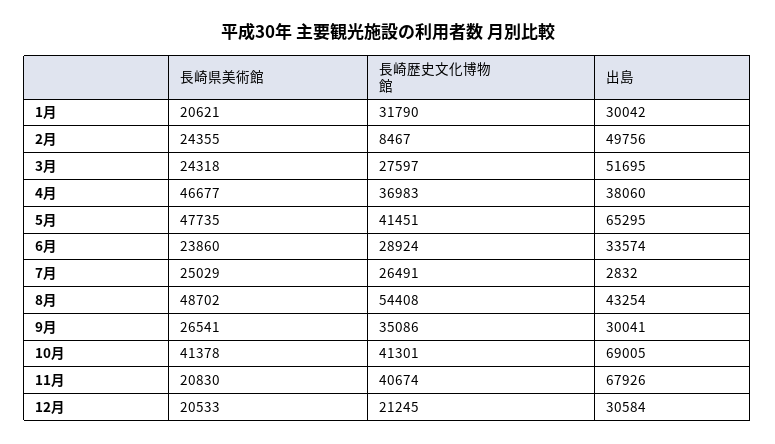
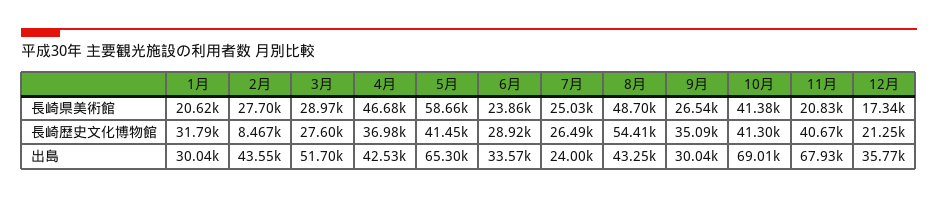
長崎県美術館, 2月: 24355 -> 27700
出島, 2月: 49756 -> 43550
長崎県美術館, 3月: 24318 -> 28970
出島, 4月: 38060 -> 42530
長崎県美術館, 5月: 47735 -> 58660
出島, 7月: 2832 -> 24000
長崎県美術館, 12月: 20533 -> 17340
出島, 12月: 30584 -> 35770

